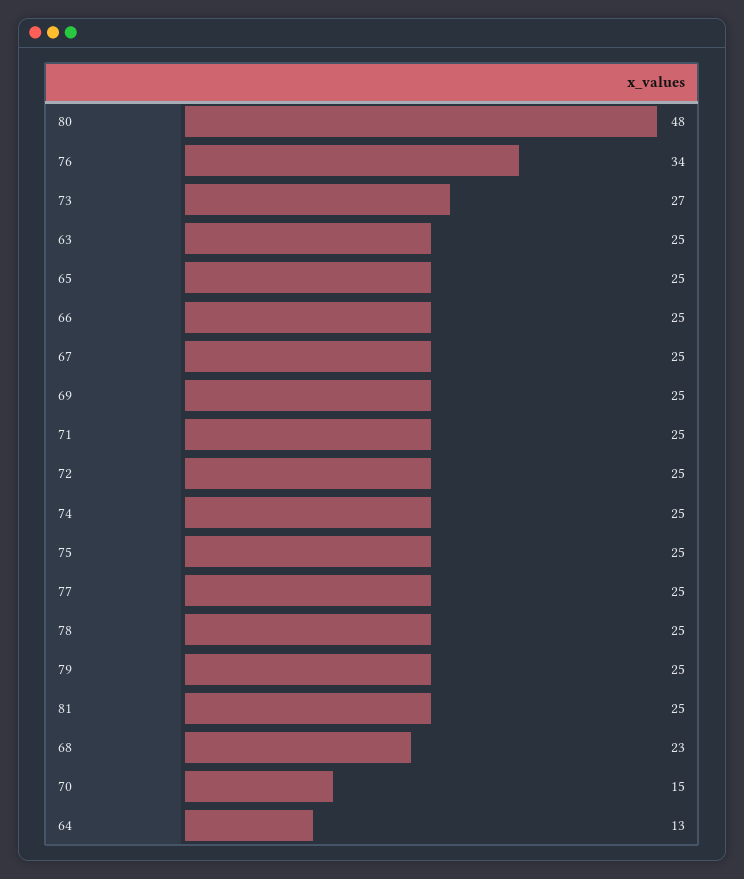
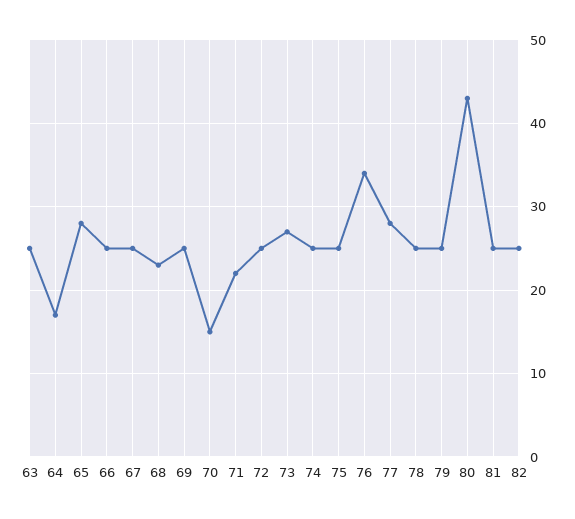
80: 48 -> 43
65: 25 -> 28
71: 25 -> 22
77: 25 -> 28
64: 13 -> 17
82: none -> 25

